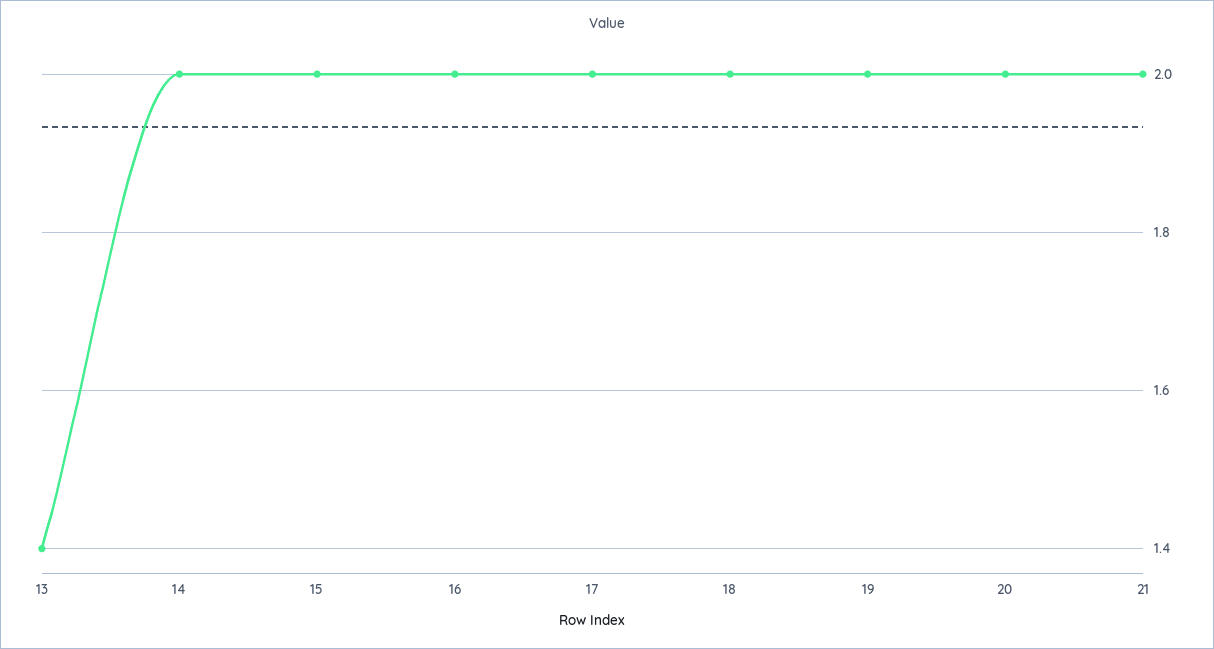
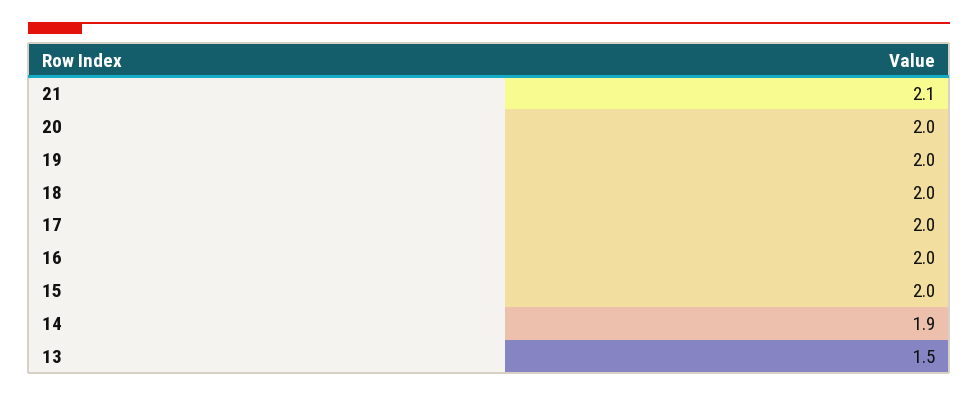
13: 1.4 -> 1.5
14: 2 -> 1.9
21: 2 -> 2.1

